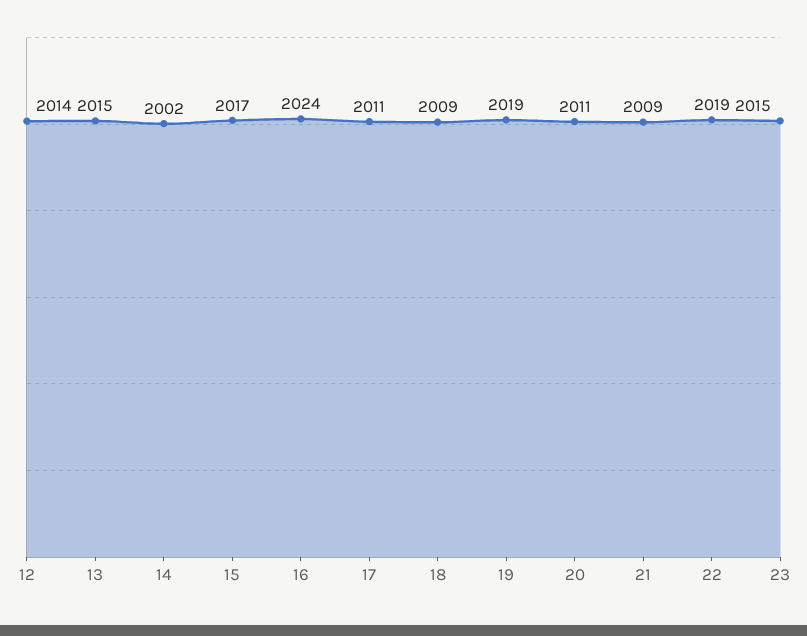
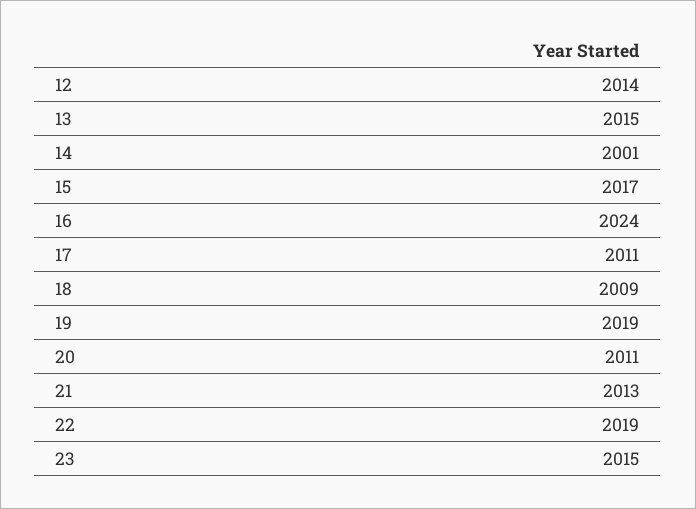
14: 2002 -> 2001
21: 2009 -> 2013

